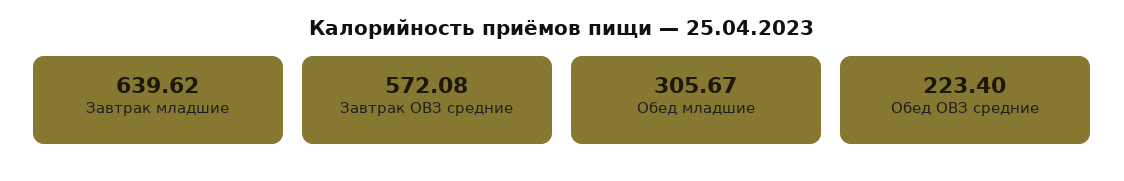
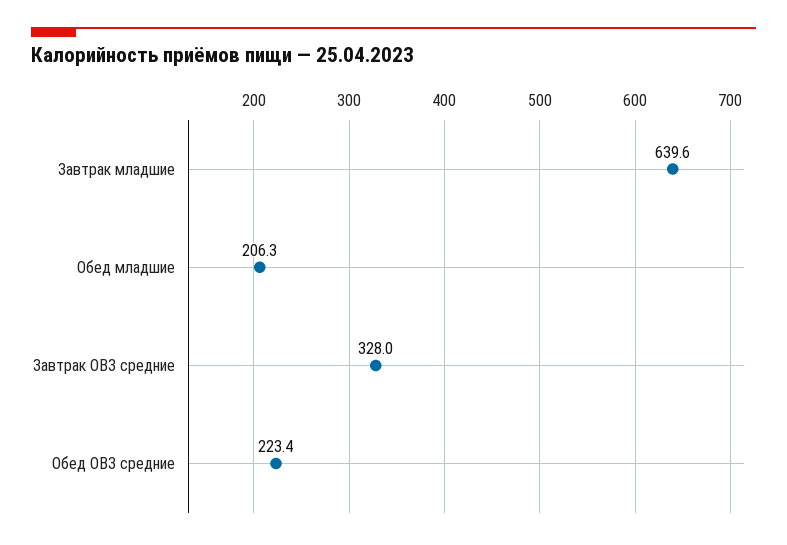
Завтрак ОВЗ средние: 572.08 -> 328
Обед младшие: 305.67 -> 206.3

